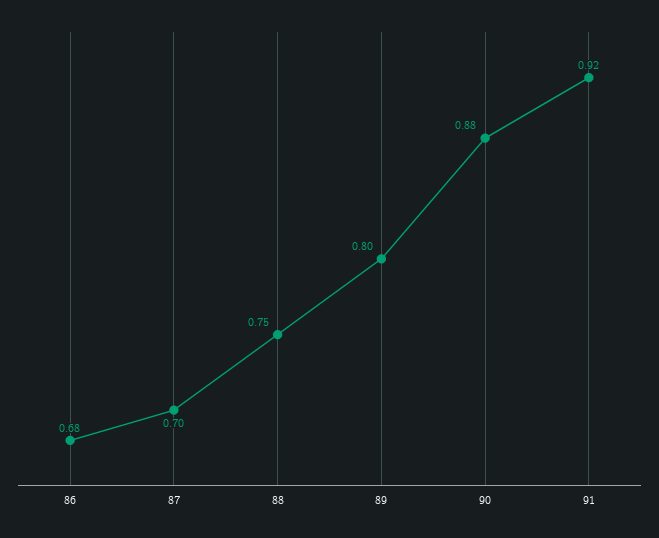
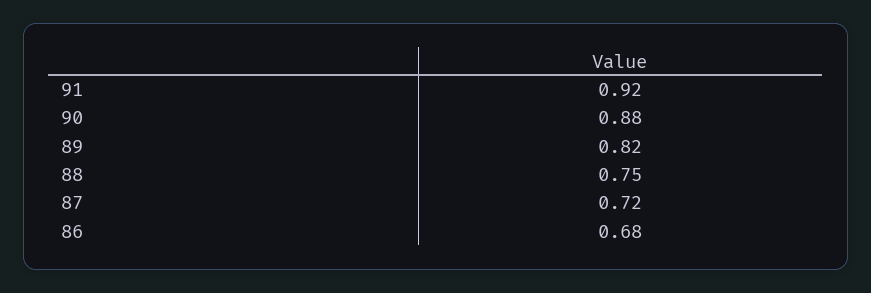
87: 0.7 -> 0.72
89: 0.8 -> 0.82

